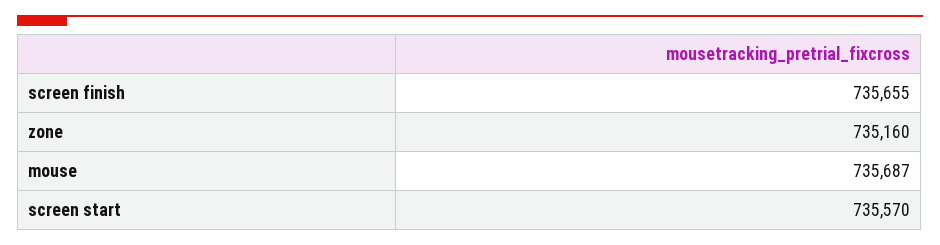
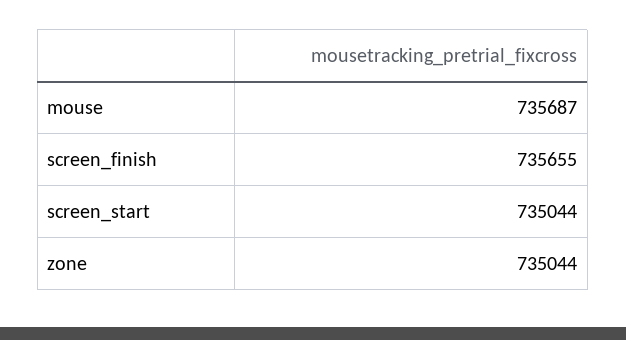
zone: 735160 -> 735044
screen start: 735570 -> 735044

